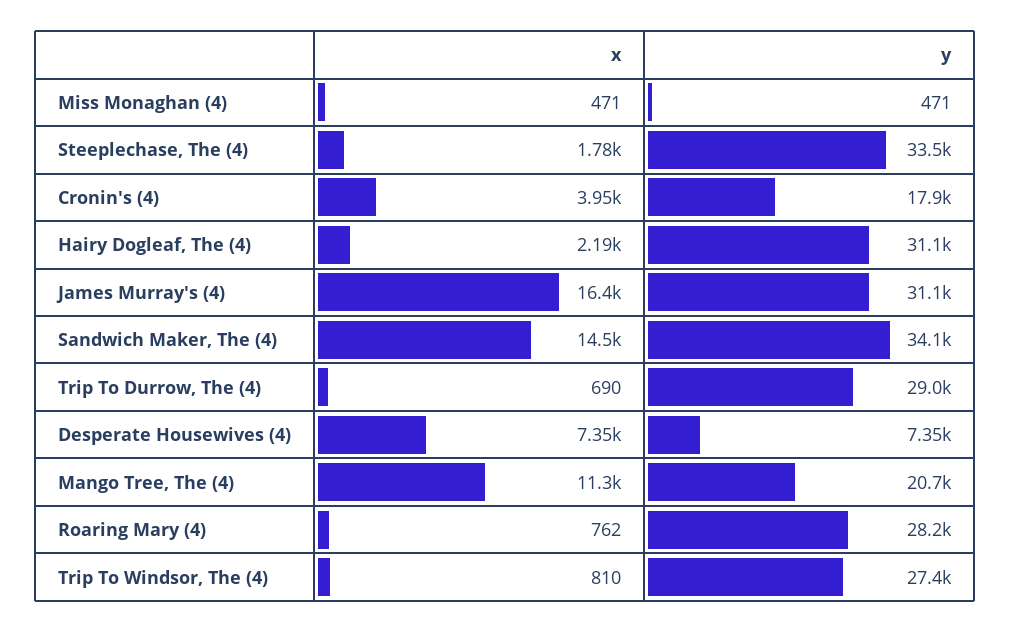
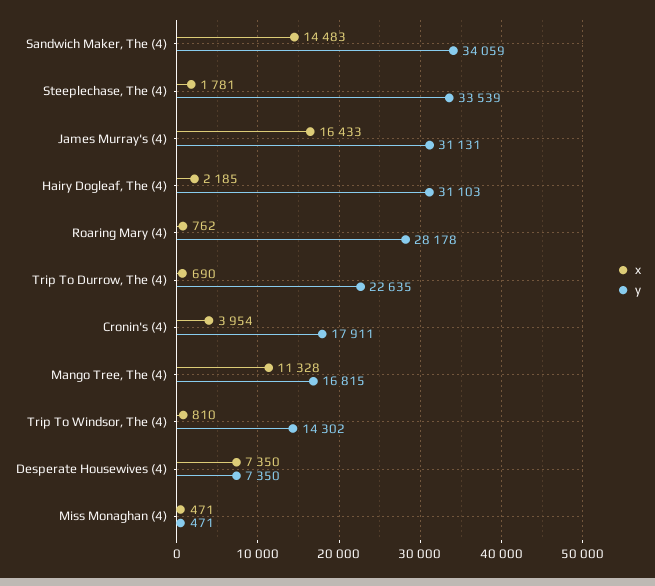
y, Trip To Durrow, The (4): 29000 -> 22635
y, Mango Tree, The (4): 20700 -> 16815
y, Trip To Windsor, The (4): 27400 -> 14302

